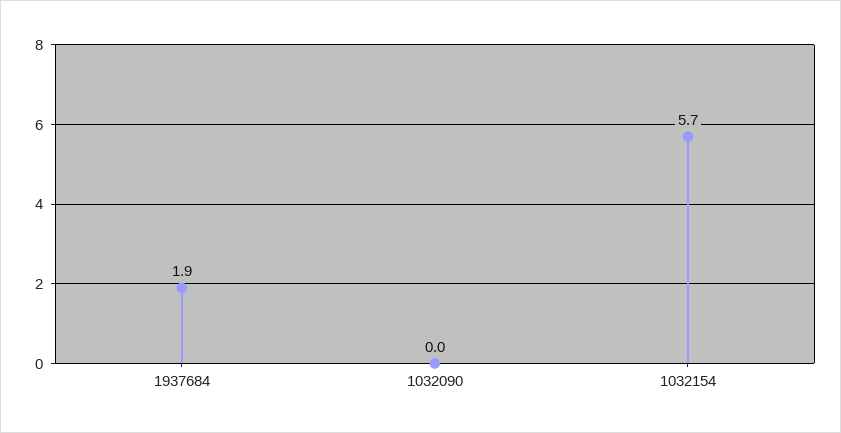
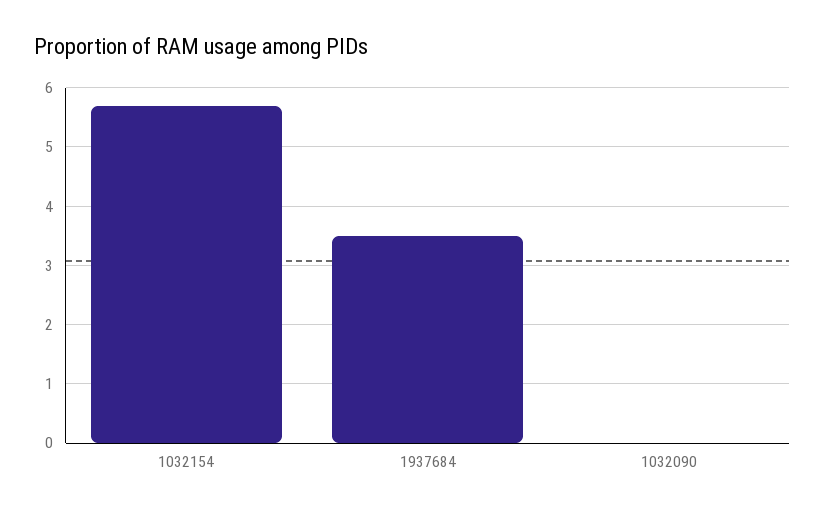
1937684: 1.9 -> 3.5

